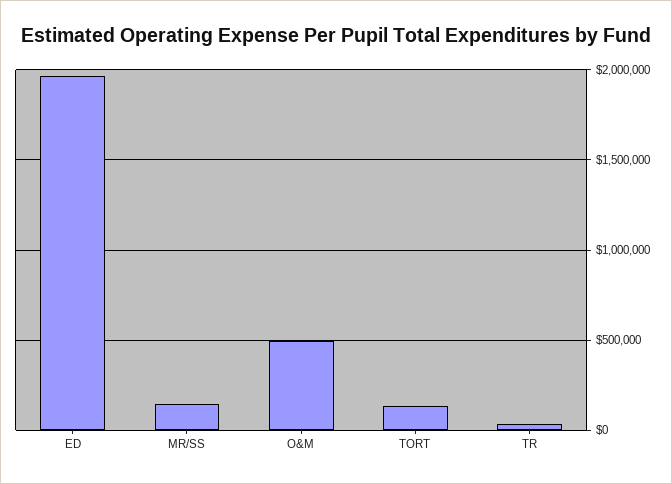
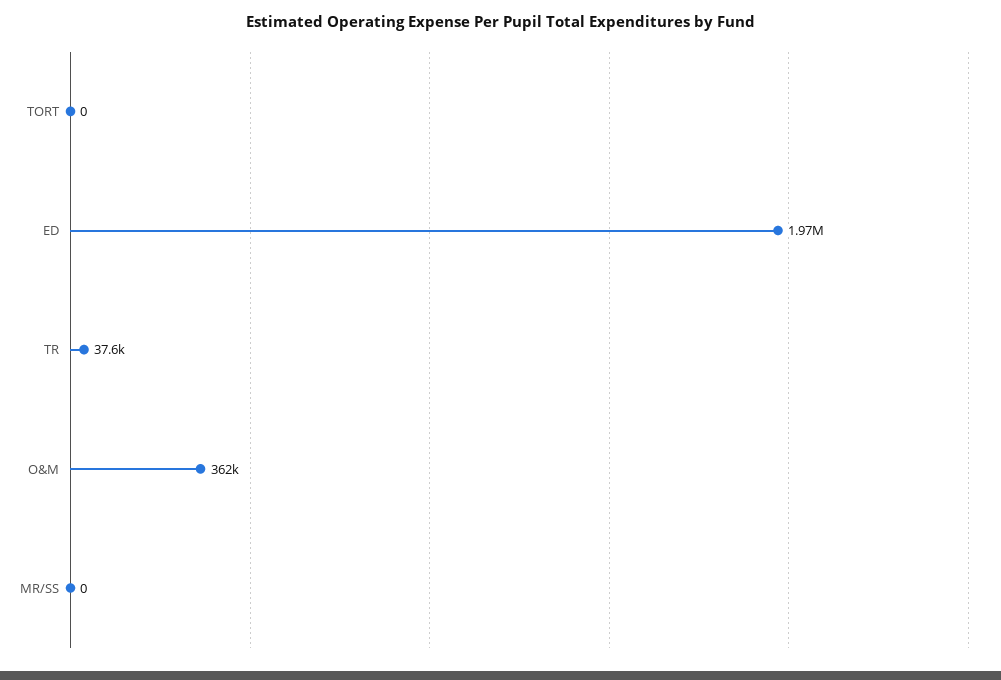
MR/SS: 150000 -> 0
O&M: 500000 -> 362000
TORT: 150000 -> 0

